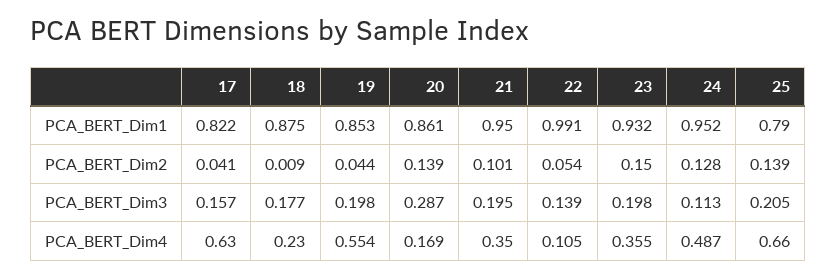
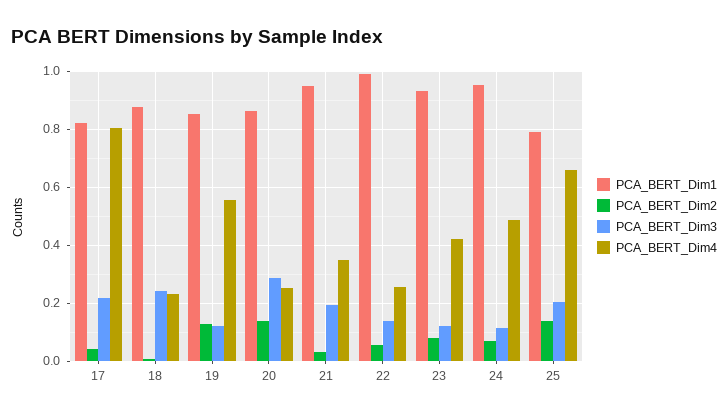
PCA_BERT_Dim2, 19: 0.044 -> 0.125
PCA_BERT_Dim2, 21: 0.101 -> 0.025
PCA_BERT_Dim2, 23: 0.15 -> 0.075
PCA_BERT_Dim2, 24: 0.128 -> 0.075
PCA_BERT_Dim3, 17: 0.157 -> 0.225
PCA_BERT_Dim3, 18: 0.177 -> 0.25
PCA_BERT_Dim3, 19: 0.198 -> 0.125
PCA_BERT_Dim3, 23: 0.198 -> 0.125
PCA_BERT_Dim4, 17: 0.63 -> 0.8
PCA_BERT_Dim4, 20: 0.169 -> 0.25
PCA_BERT_Dim4, 22: 0.105 -> 0.25
PCA_BERT_Dim4, 23: 0.355 -> 0.425

